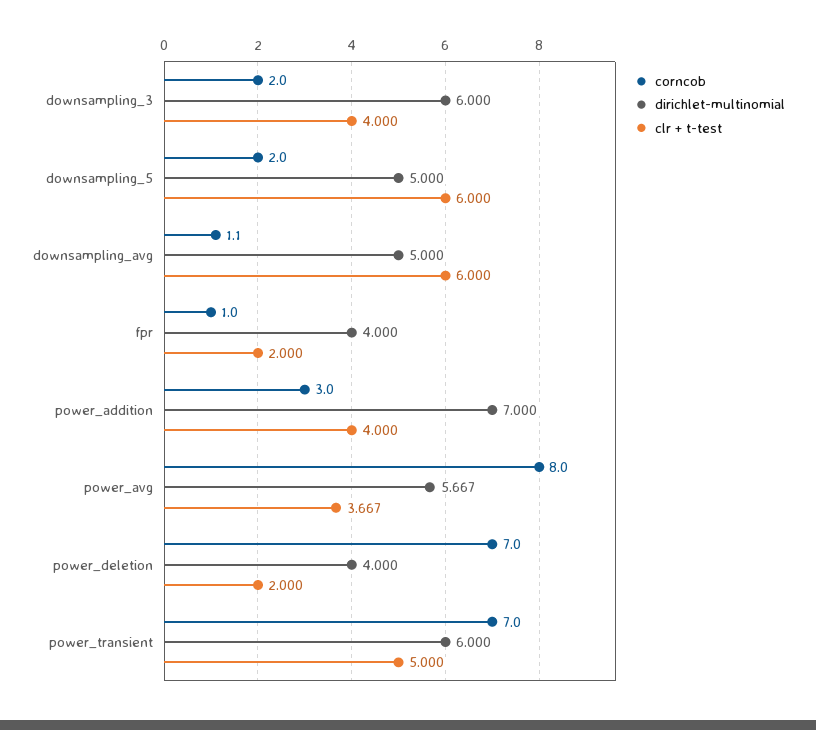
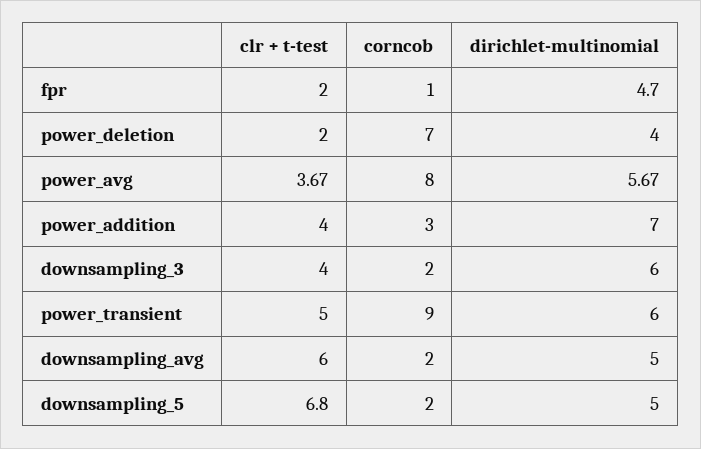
clr + t-test, downsampling_5: 6 -> 6.8
corncob, downsampling_avg: 1.1 -> 2
dirichlet-multinomial, fpr: 4 -> 4.7
corncob, power_transient: 7 -> 9

